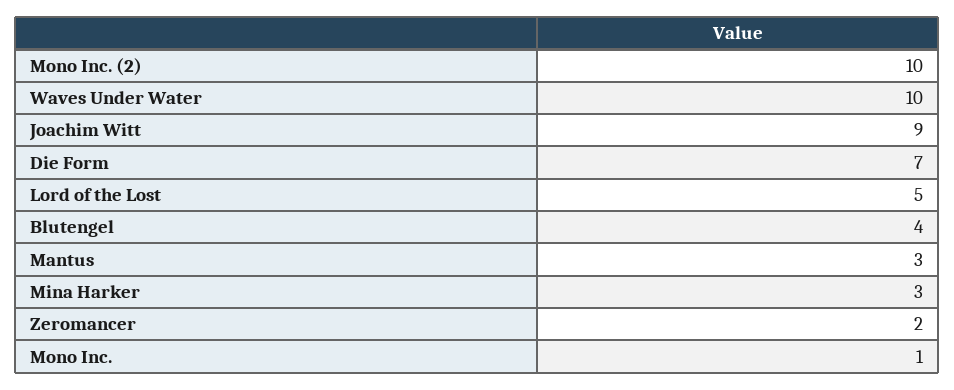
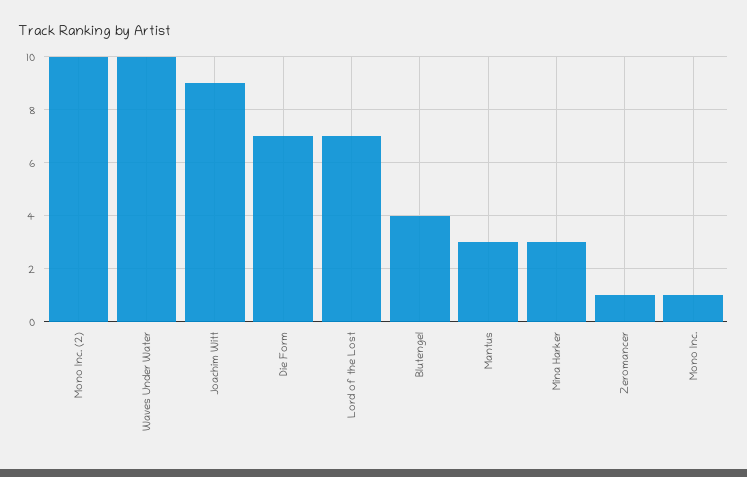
Lord of the Lost: 5 -> 7
Zeromancer: 2 -> 1

